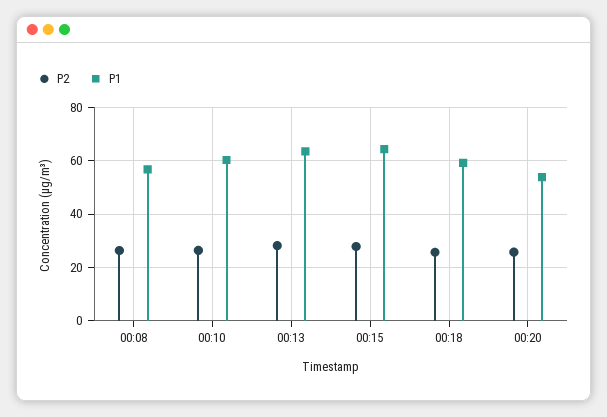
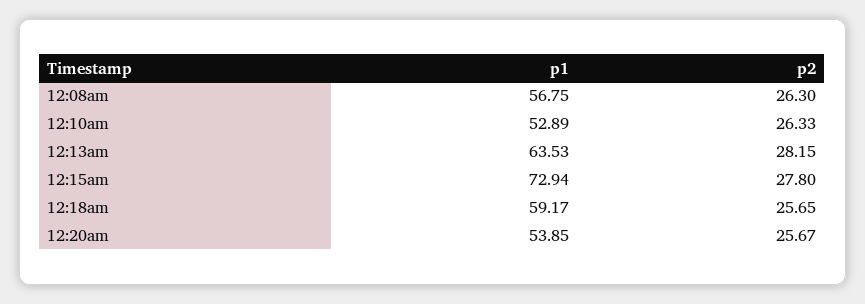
P1, 00:10: 60 -> 52.89
P1, 00:15: 65 -> 72.94

